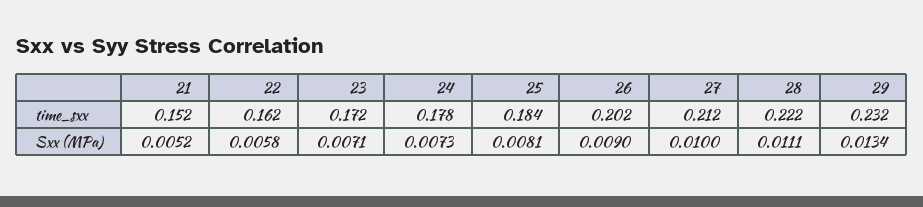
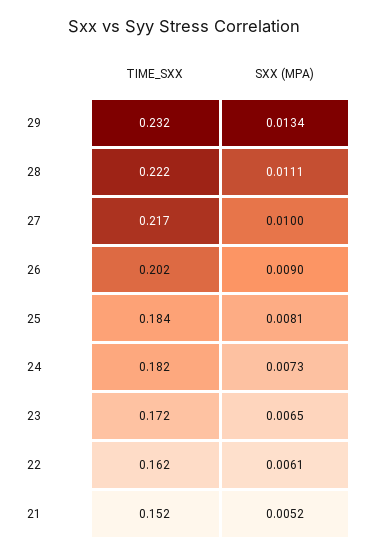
24, time_sxx: 0.178 -> 0.182
27, time_sxx: 0.212 -> 0.217
22, Sxx (MPa): 0.0058 -> 0.0061
23, Sxx (MPa): 0.0071 -> 0.0065

